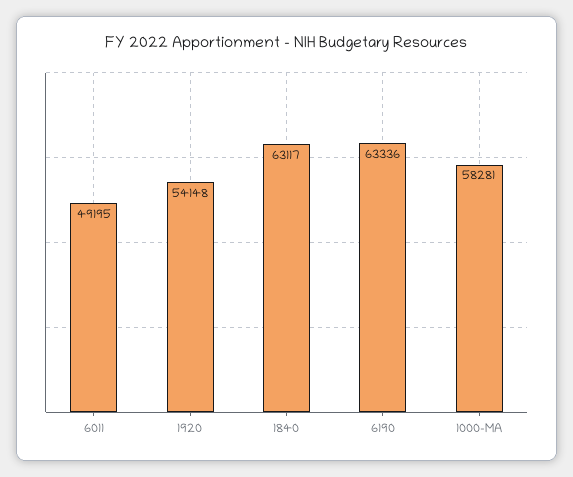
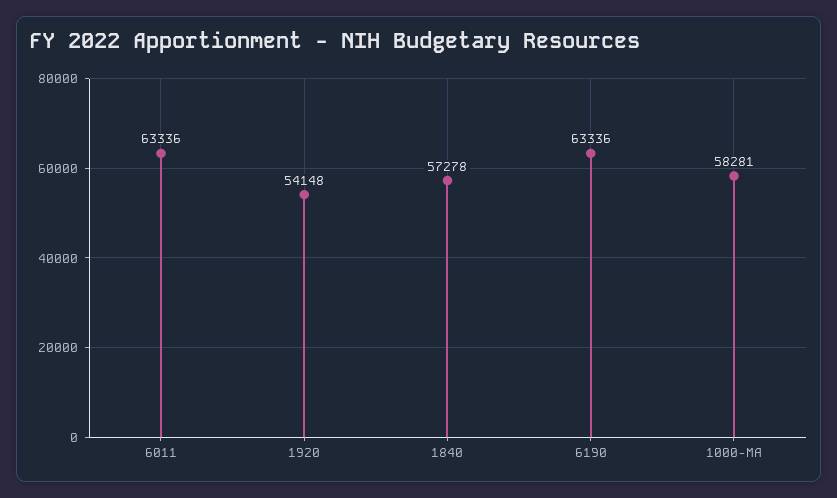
6011: 49195 -> 63336
1840: 63117 -> 57278

